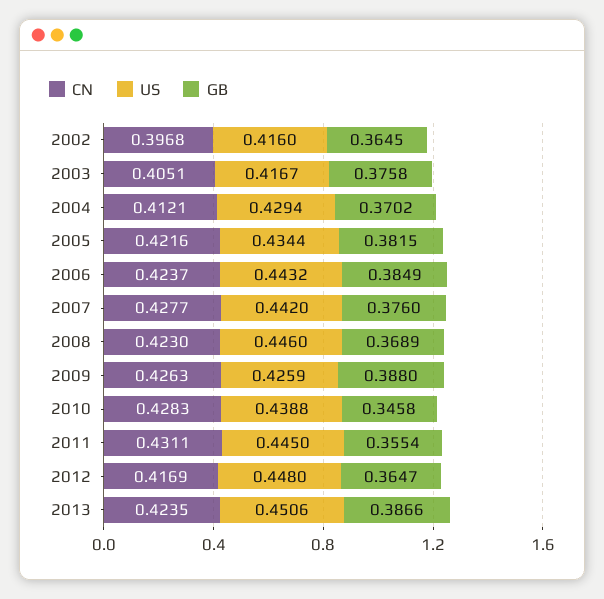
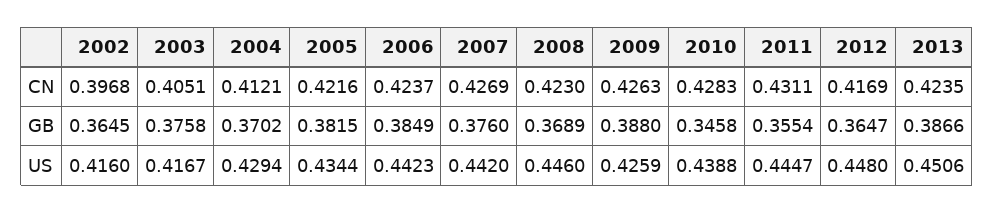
US, 2006: 0.4432 -> 0.4423
CN, 2007: 0.4277 -> 0.4269
US, 2011: 0.445 -> 0.4447

